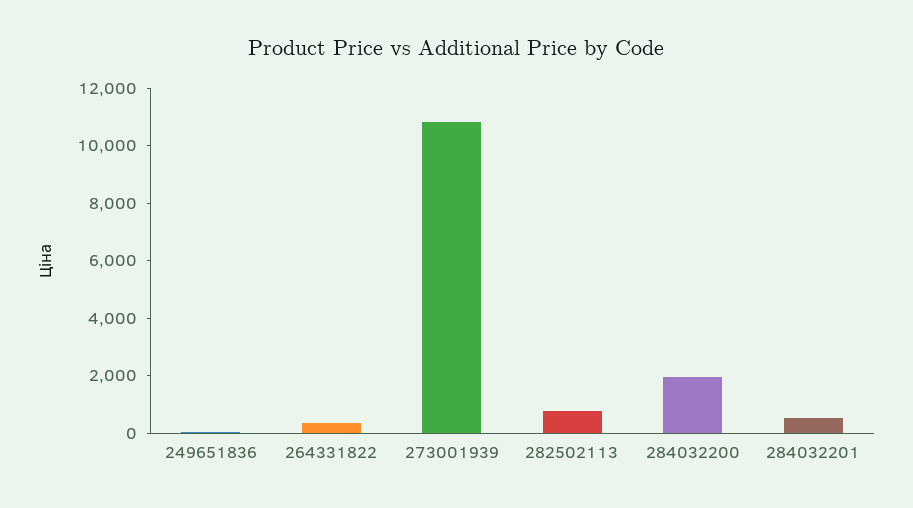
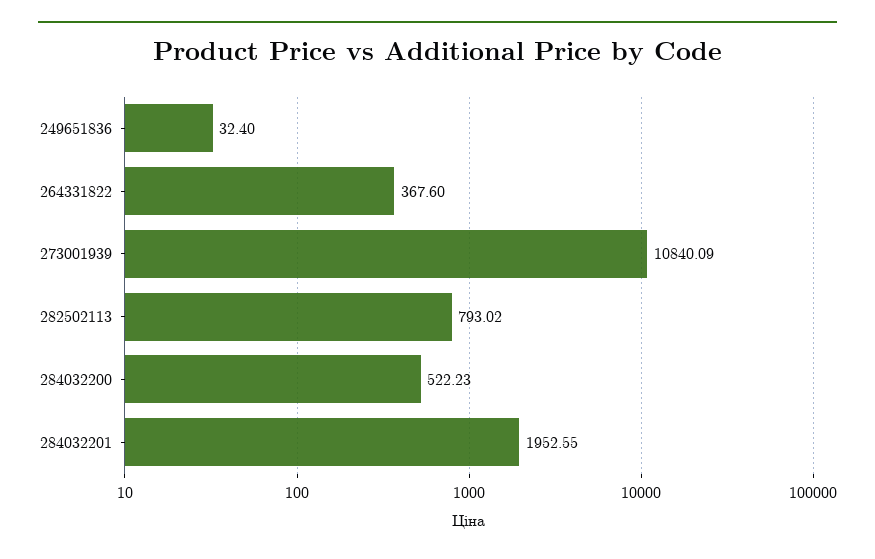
284032200: 2000 -> 522.23
284032201: 500 -> 1952.55

